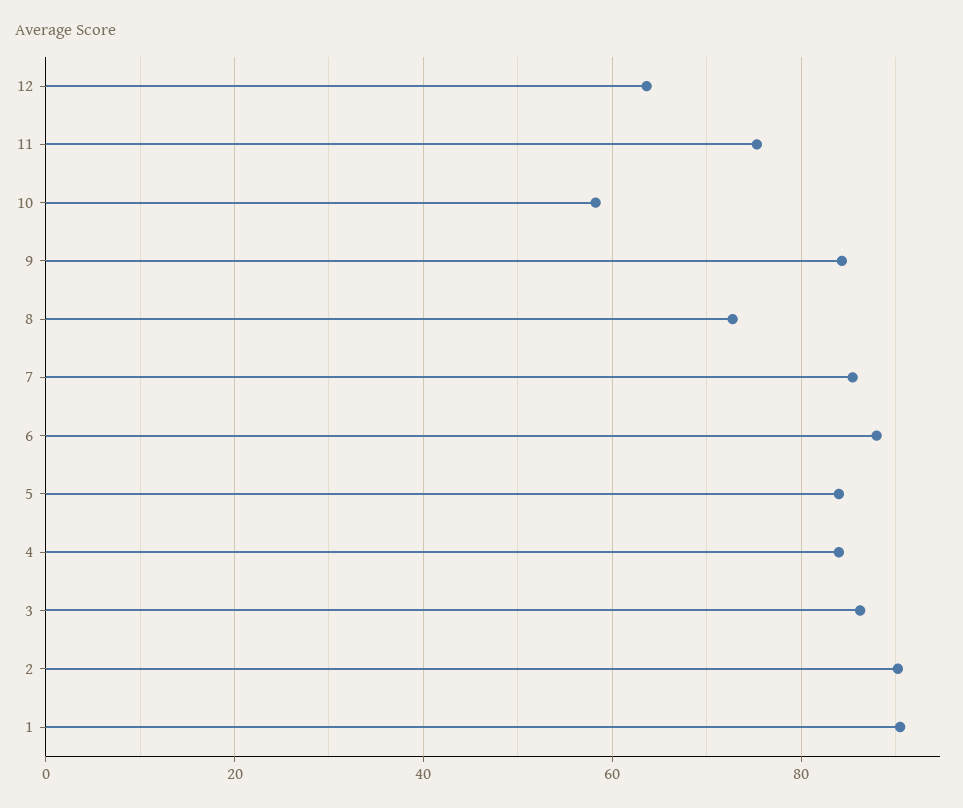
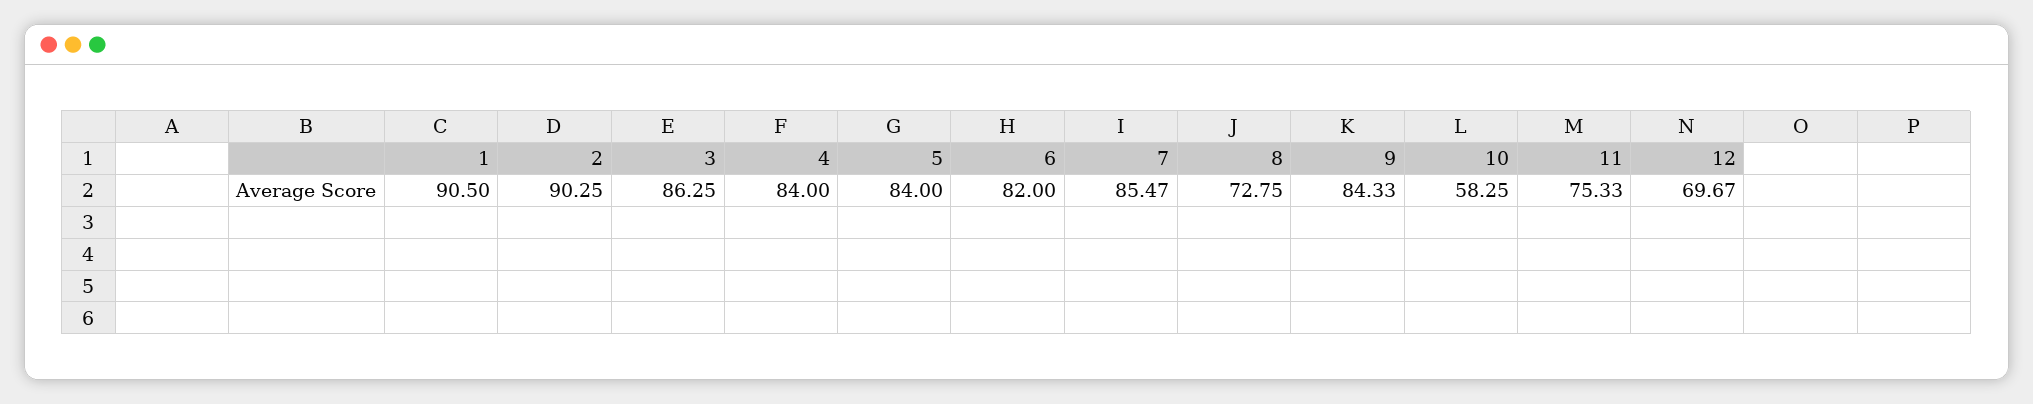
12: 64 -> 69.67
6: 88 -> 82

